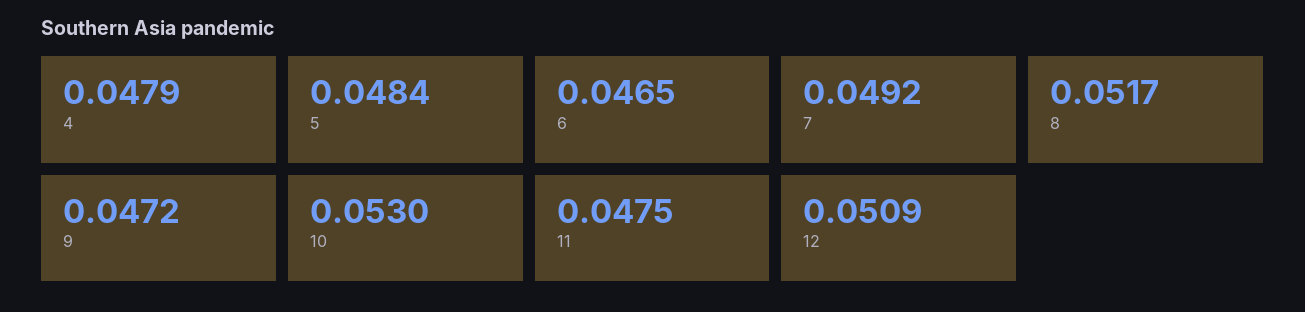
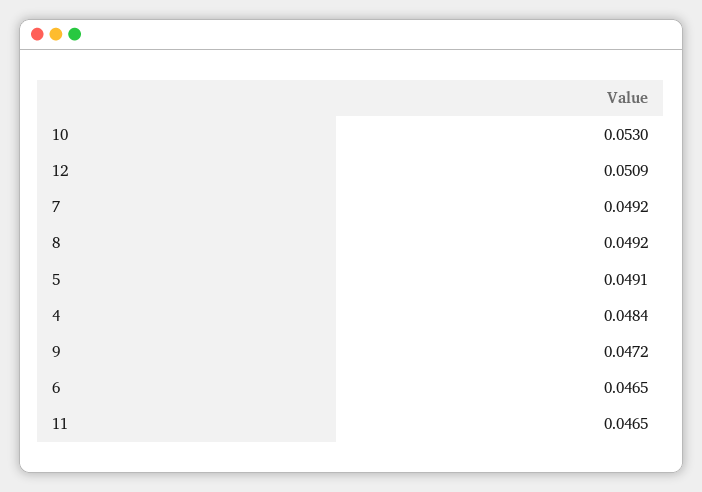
4: 0.0479 -> 0.0484
5: 0.0484 -> 0.0491
8: 0.0517 -> 0.0492
11: 0.0475 -> 0.0465

